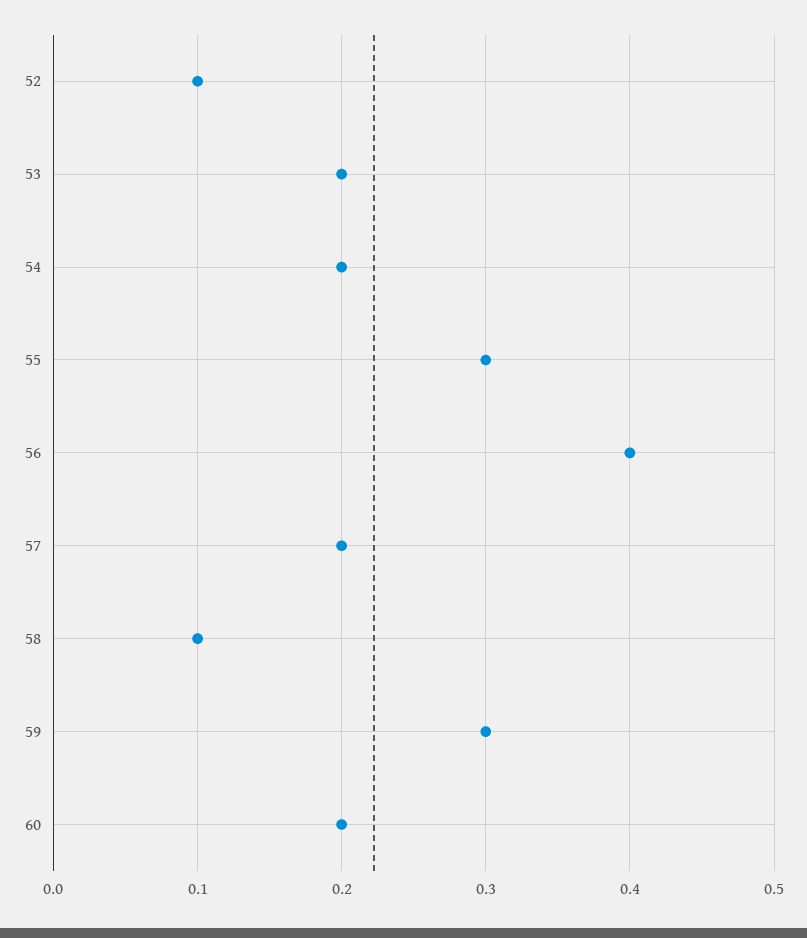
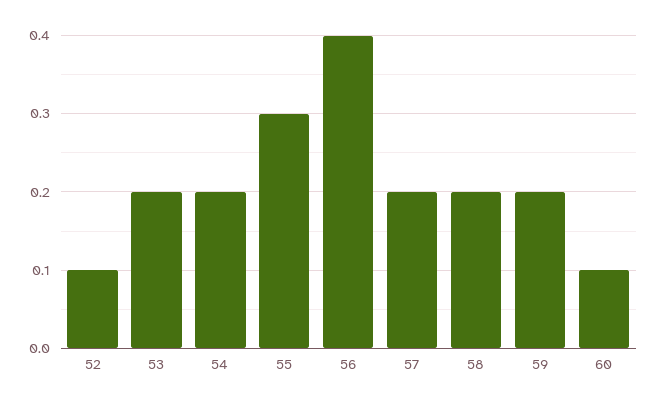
58: 0.1 -> 0.2
59: 0.3 -> 0.2
60: 0.2 -> 0.1

